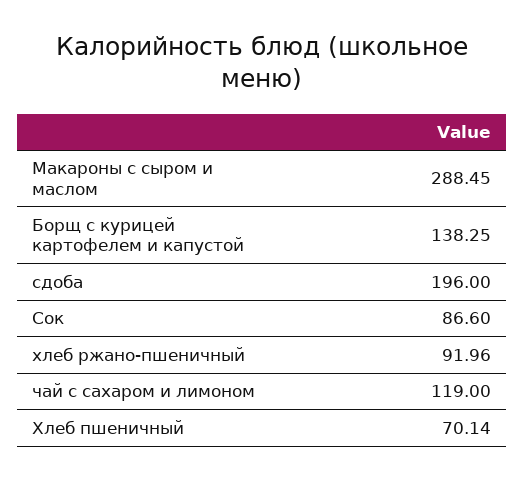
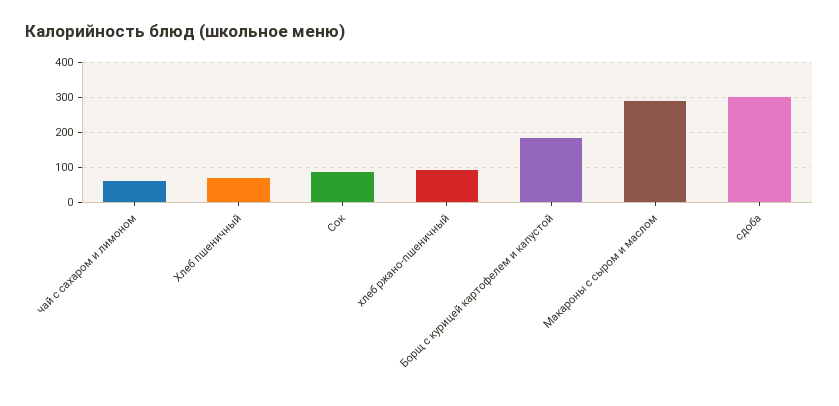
Борщ с курицей картофелем и капустой: 138.25 -> 180
сдоба: 196 -> 300
чай с сахаром и лимоном: 119 -> 60

